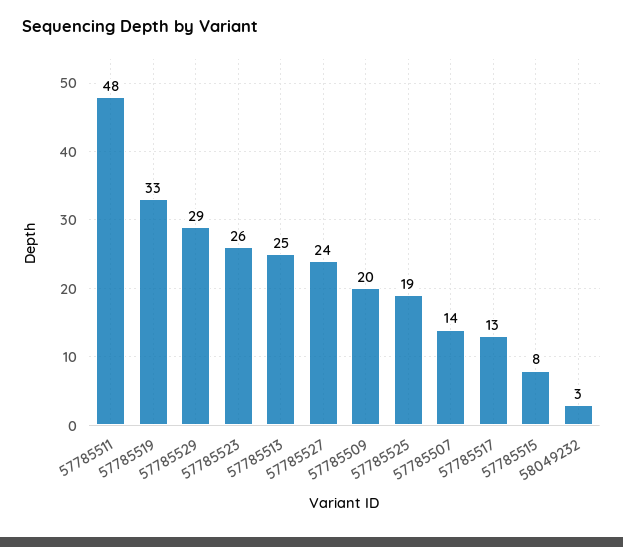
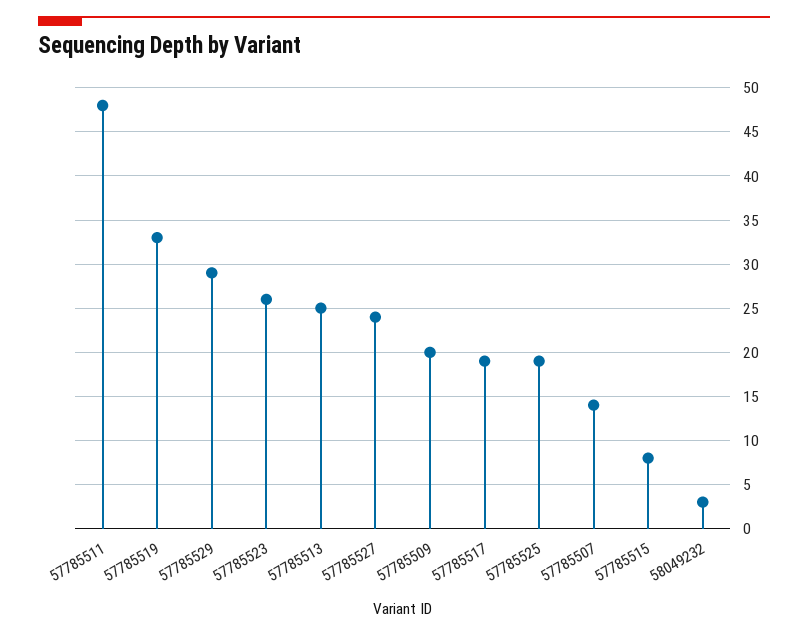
57785517: 13 -> 19

